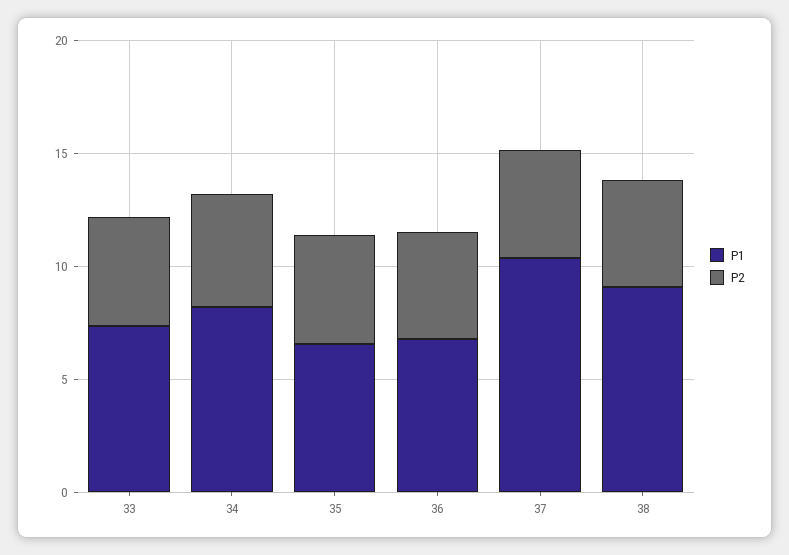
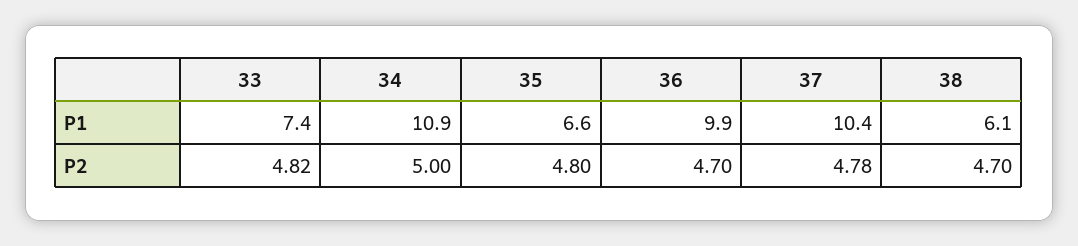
P1, 34: 8 -> 10.9
P1, 36: 7 -> 9.9
P1, 38: 9 -> 6.1

